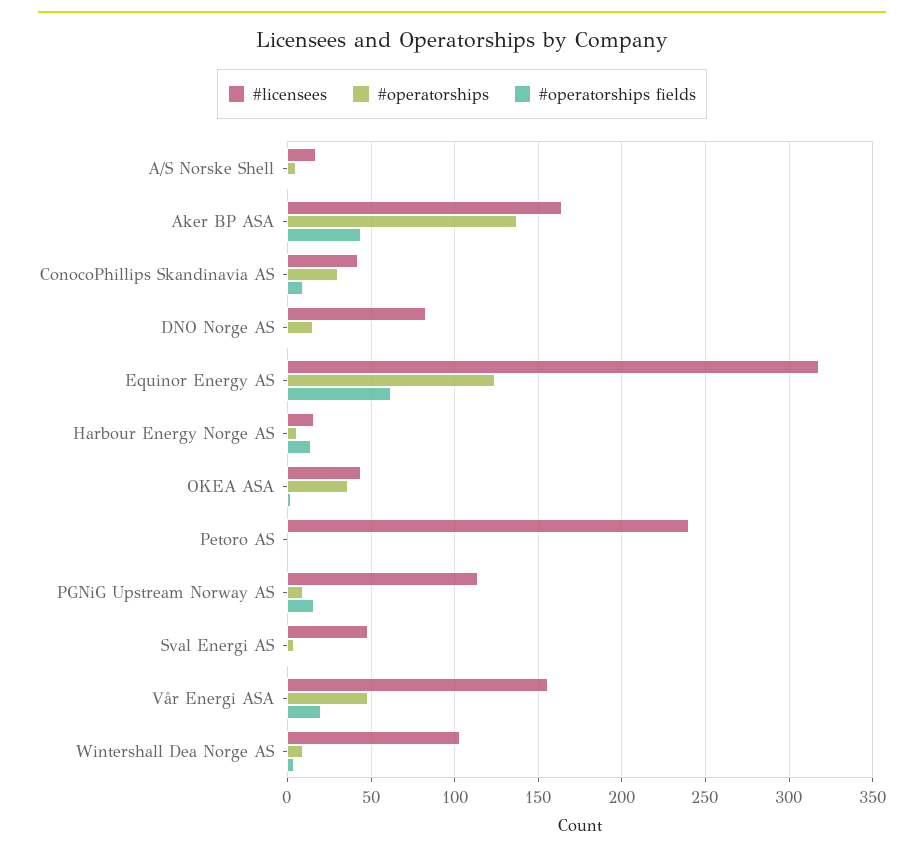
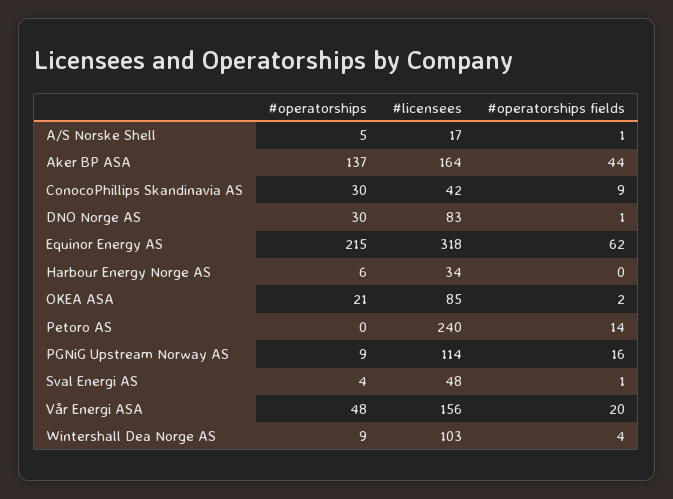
#operatorships, DNO Norge AS: 15 -> 30
#operatorships, Equinor Energy AS: 125 -> 215
#licensees, Harbour Energy Norge AS: 15 -> 34
#operatorships fields, Harbour Energy Norge AS: 15 -> 0
#licensees, OKEA ASA: 45 -> 85
#operatorships, OKEA ASA: 35 -> 21
#operatorships fields, Petoro AS: 0 -> 14

